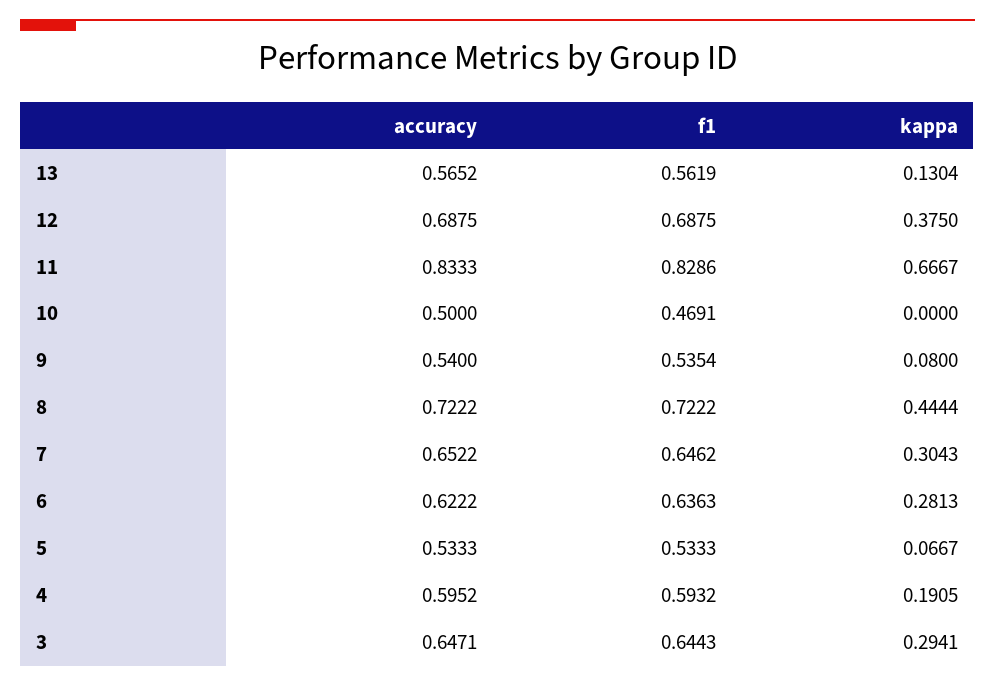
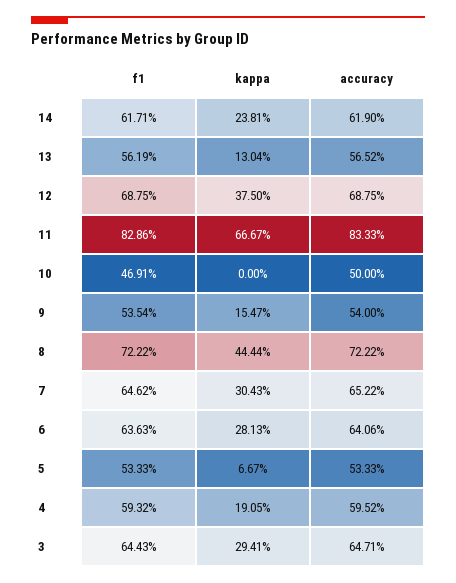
kappa, 9: 0.08 -> 0.1547
accuracy, 6: 0.6222 -> 0.6406
f1, 14: none -> 0.6171
kappa, 14: none -> 0.2381
accuracy, 14: none -> 0.619

